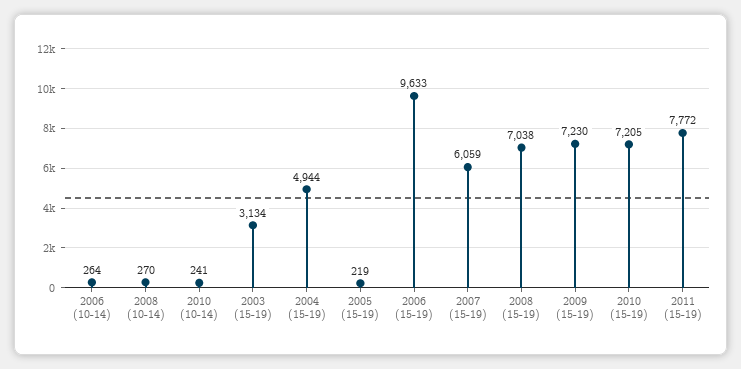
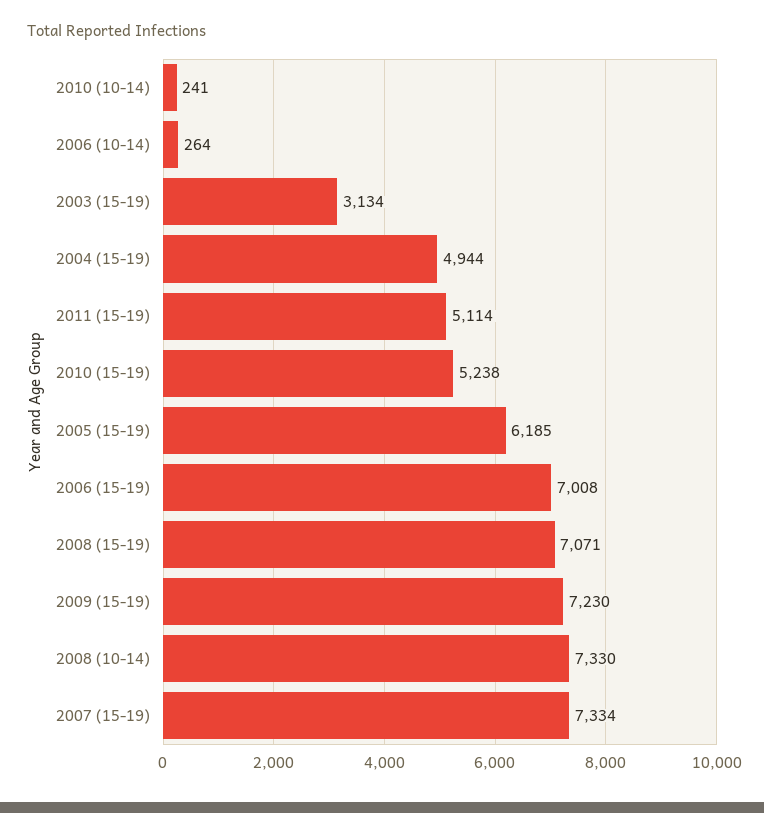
2008 (10-14): 270 -> 7330
2005 (15-19): 219 -> 6185
2006 (15-19): 9633 -> 7008
2007 (15-19): 6059 -> 7334
2008 (15-19): 7038 -> 7071
2010 (15-19): 7205 -> 5238
2011 (15-19): 7772 -> 5114

